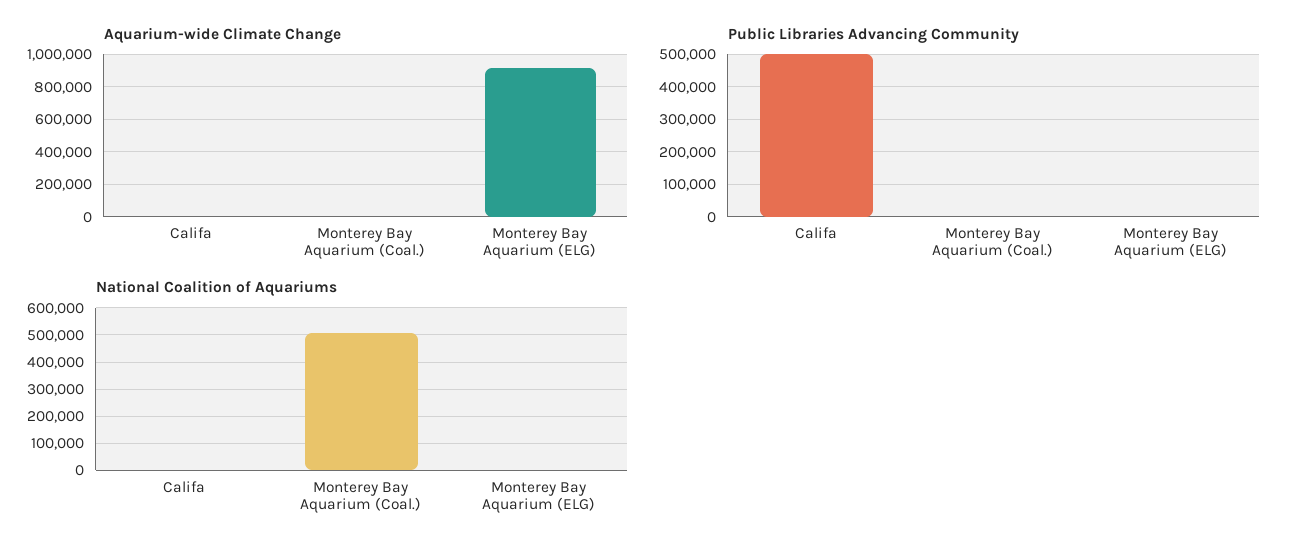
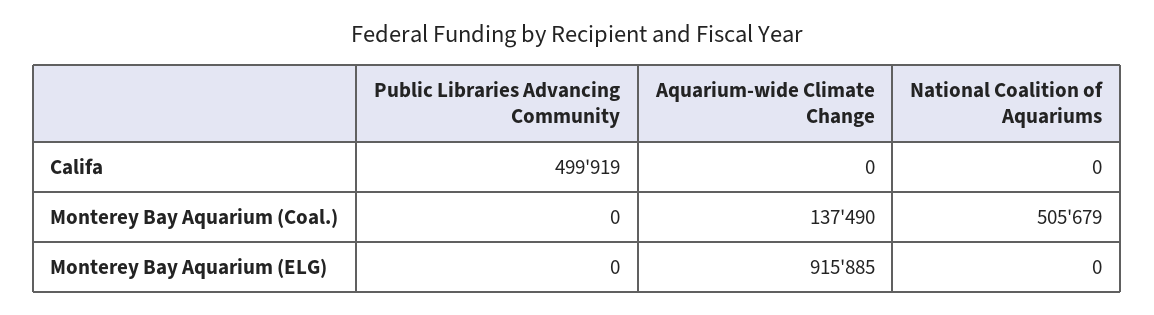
Aquarium-wide Climate Change, Monterey Bay Aquarium (Coal.): 0 -> 137490

